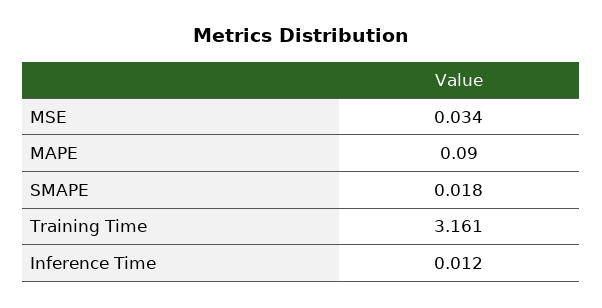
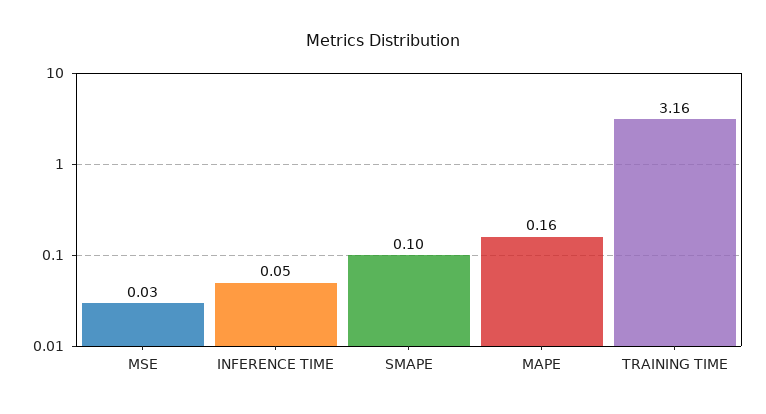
MAPE: 0.09 -> 0.16
SMAPE: 0.018 -> 0.1
Inference Time: 0.012 -> 0.05

